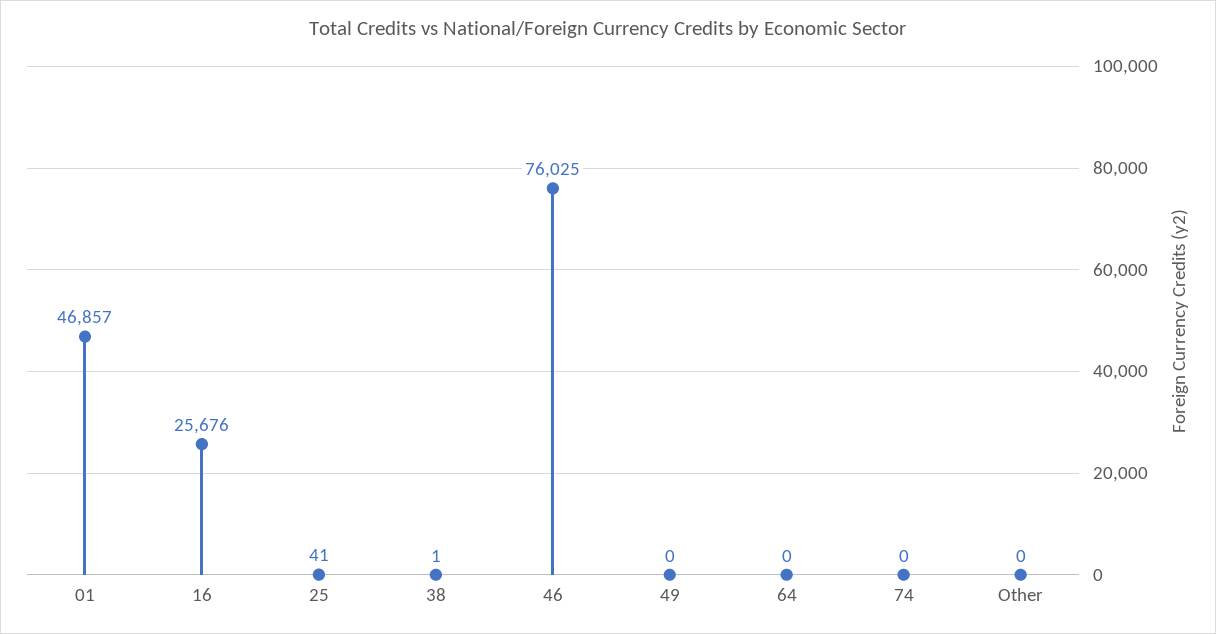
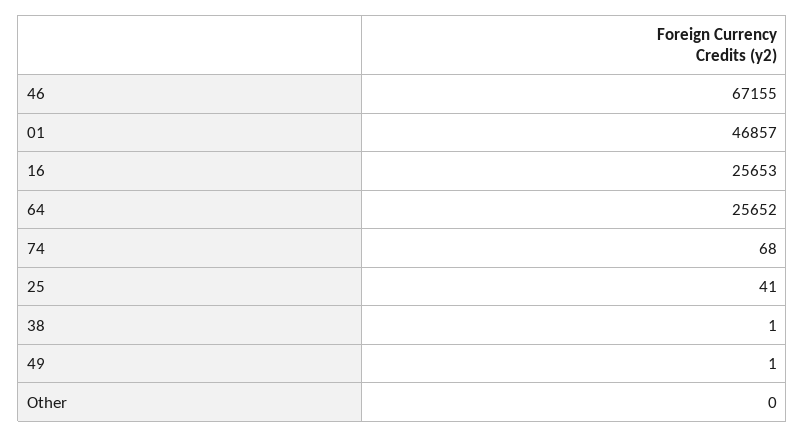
16: 25676 -> 25653
46: 76025 -> 67155
49: 0 -> 1
64: 0 -> 25652
74: 0 -> 68

